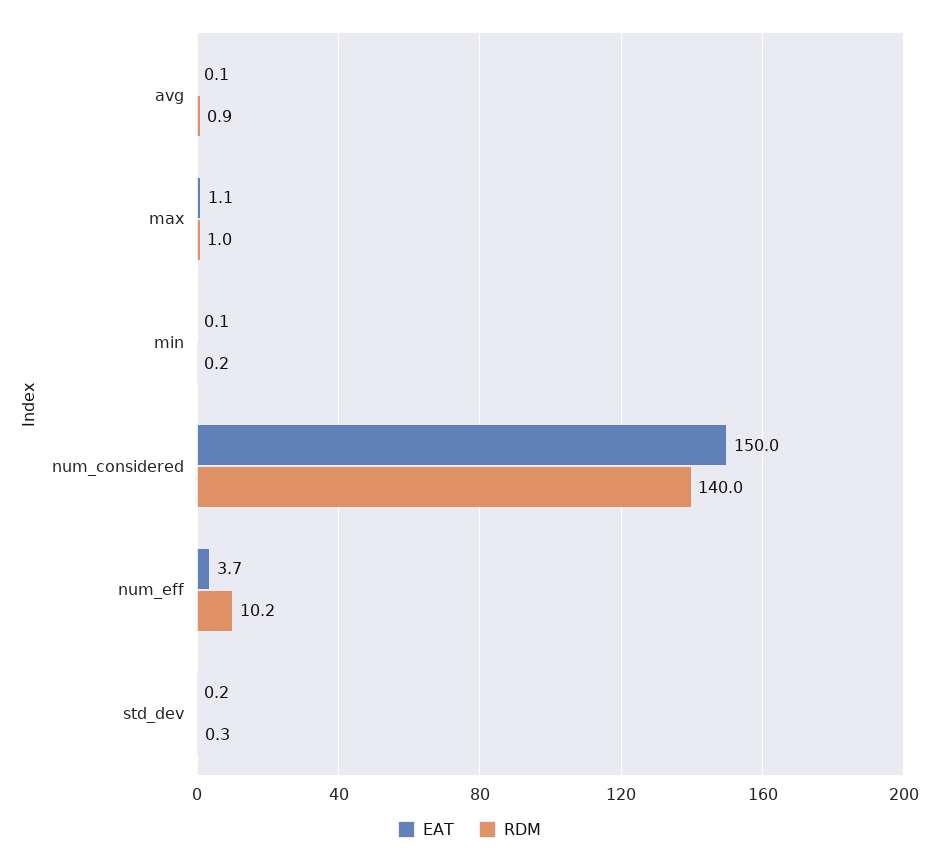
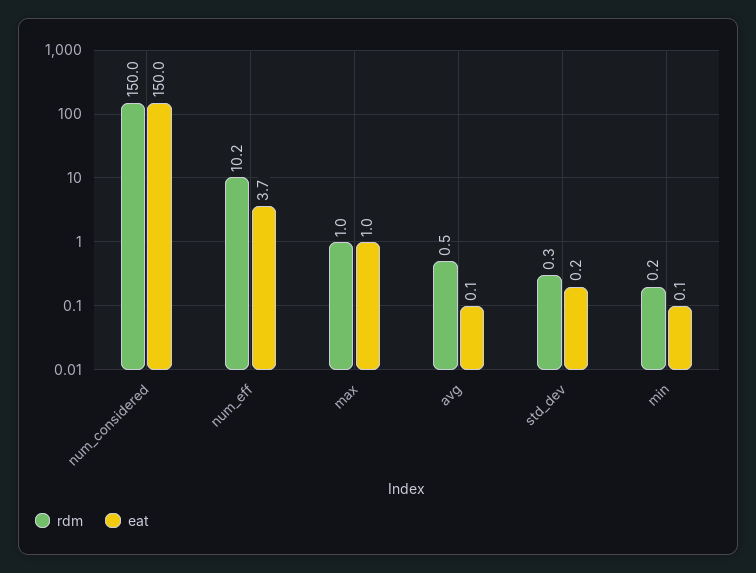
RDM, avg: 0.9 -> 0.5
EAT, max: 1.1 -> 1
RDM, num_considered: 140 -> 150

